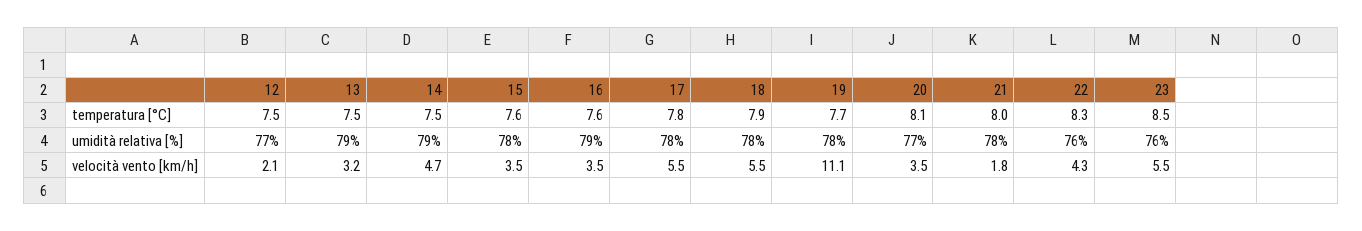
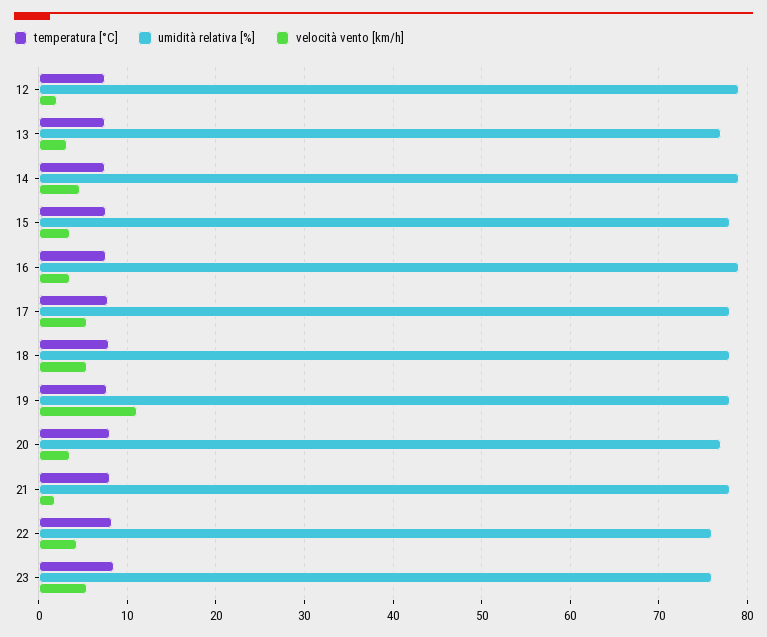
umidità relativa [%], 12: 77 -> 79
umidità relativa [%], 13: 79 -> 77

